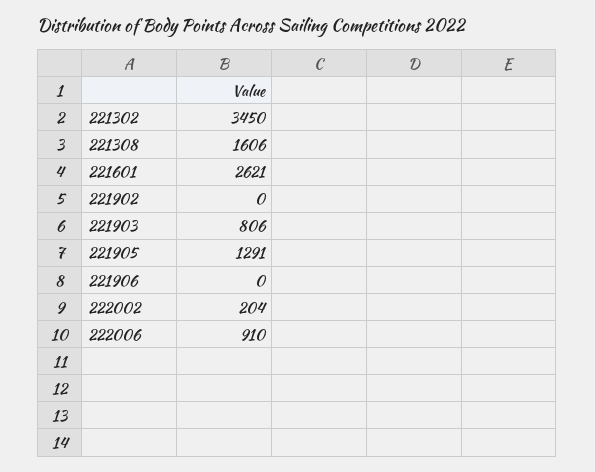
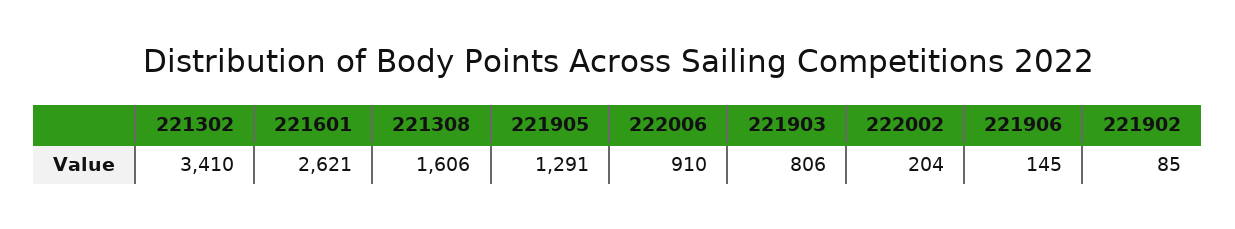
221302: 3450 -> 3410
221902: 0 -> 85
221906: 0 -> 145

